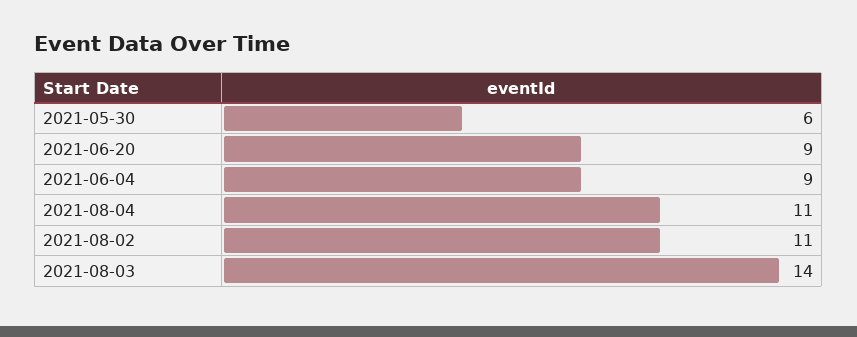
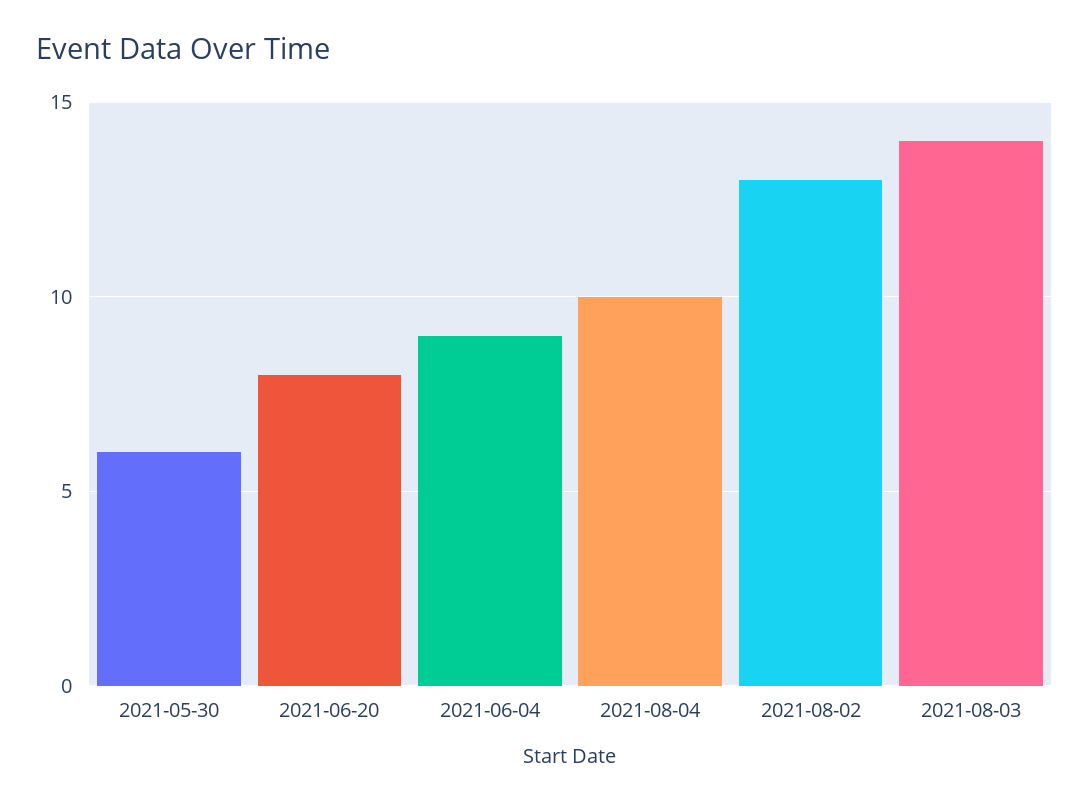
2021-06-20: 9 -> 8
2021-08-04: 11 -> 10
2021-08-02: 11 -> 13

